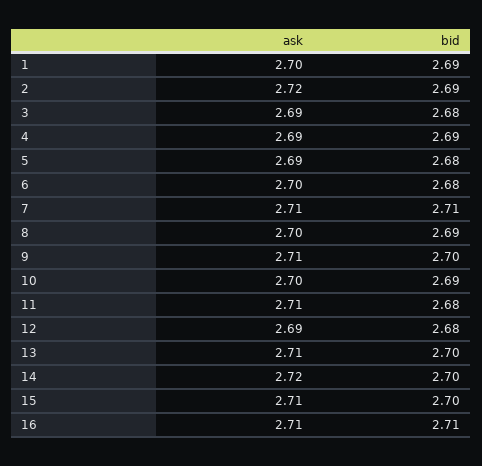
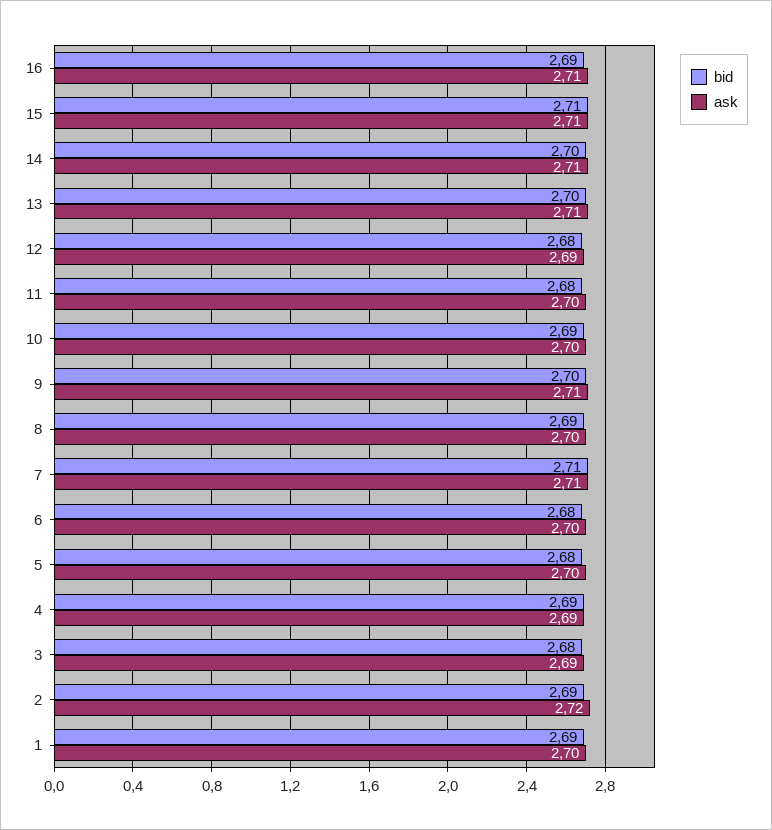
ask, 5: 2.69 -> 2.7
ask, 11: 2.71 -> 2.7
ask, 14: 2.72 -> 2.71
bid, 15: 2.7 -> 2.71
bid, 16: 2.71 -> 2.69

